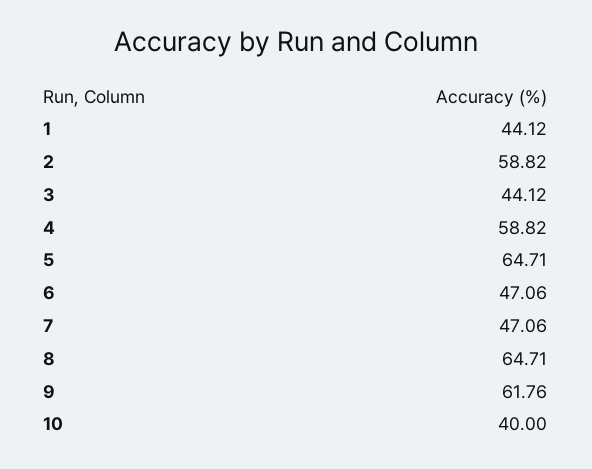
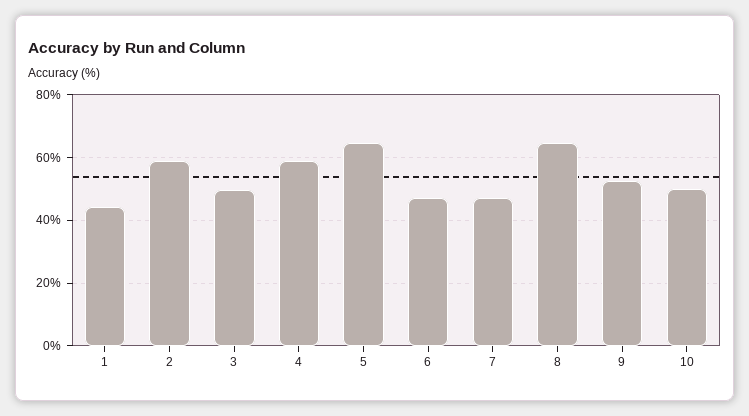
3: 44.12 -> 50
9: 61.76 -> 52
10: 40 -> 50

